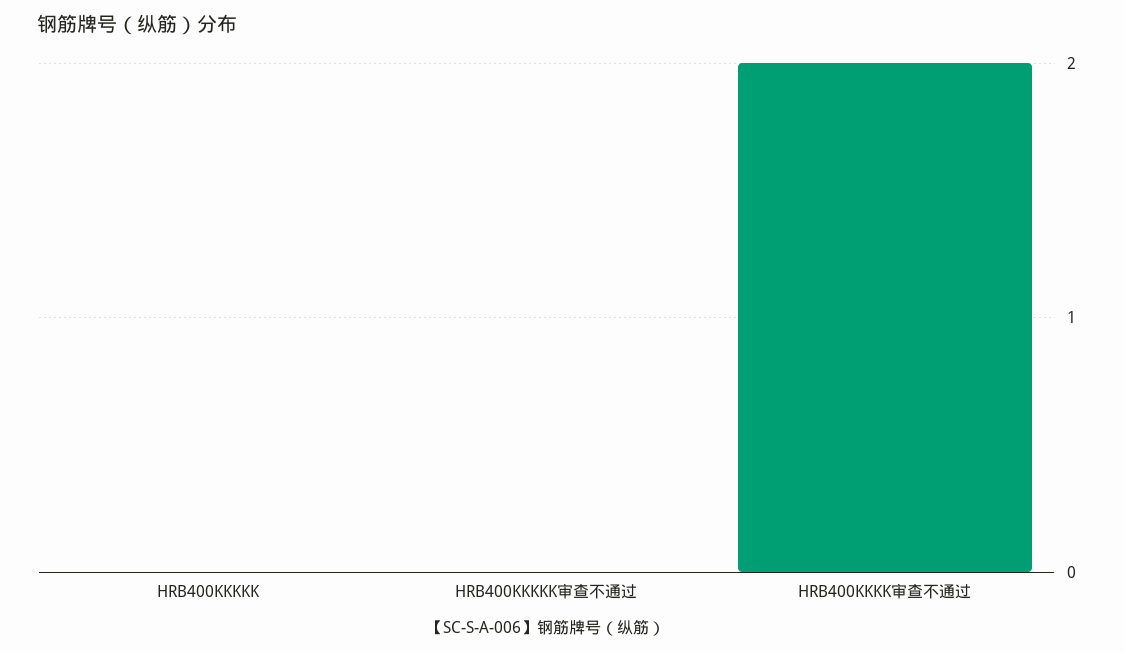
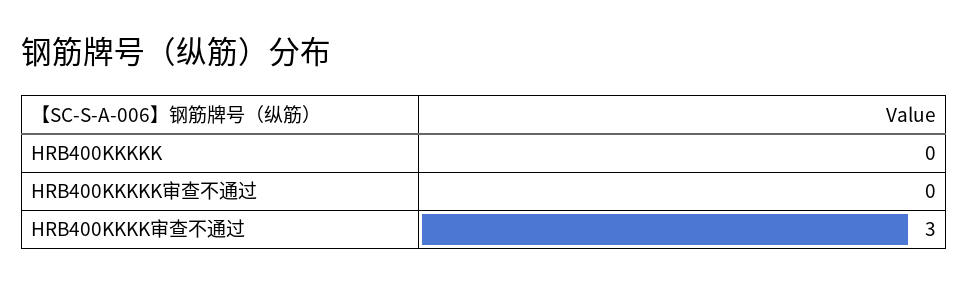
HRB400KKKK审查不通过: 2 -> 3

